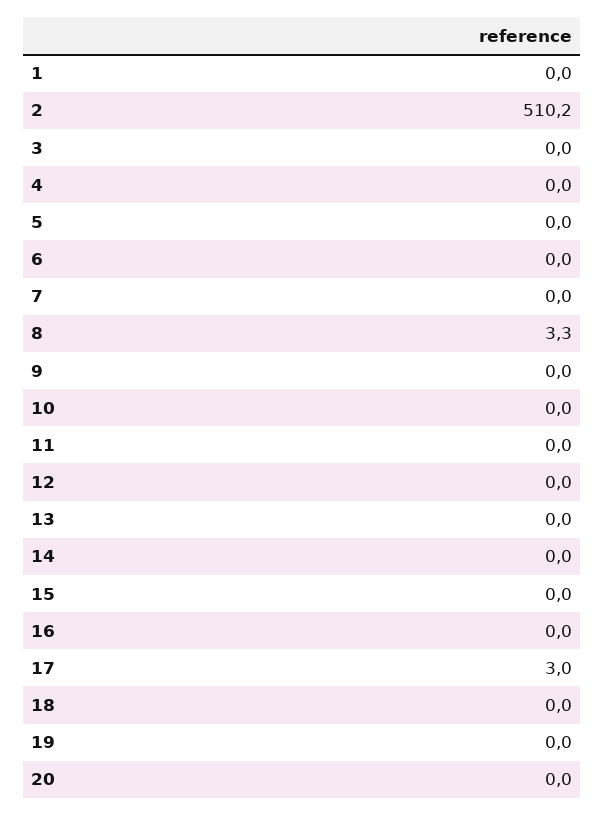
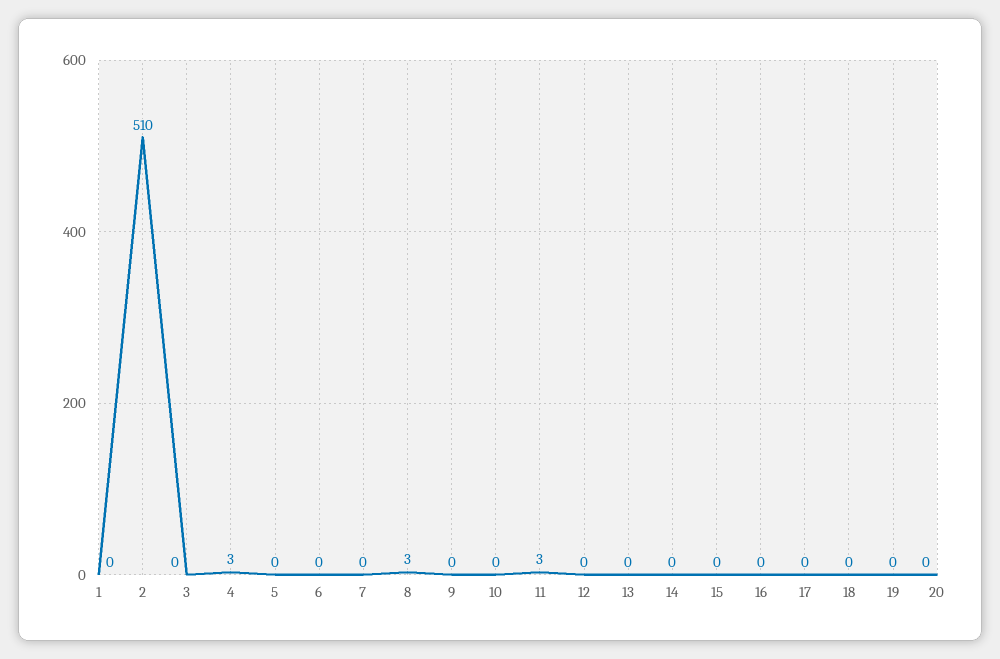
4: 0 -> 3
11: 0 -> 3
17: 3 -> 0

